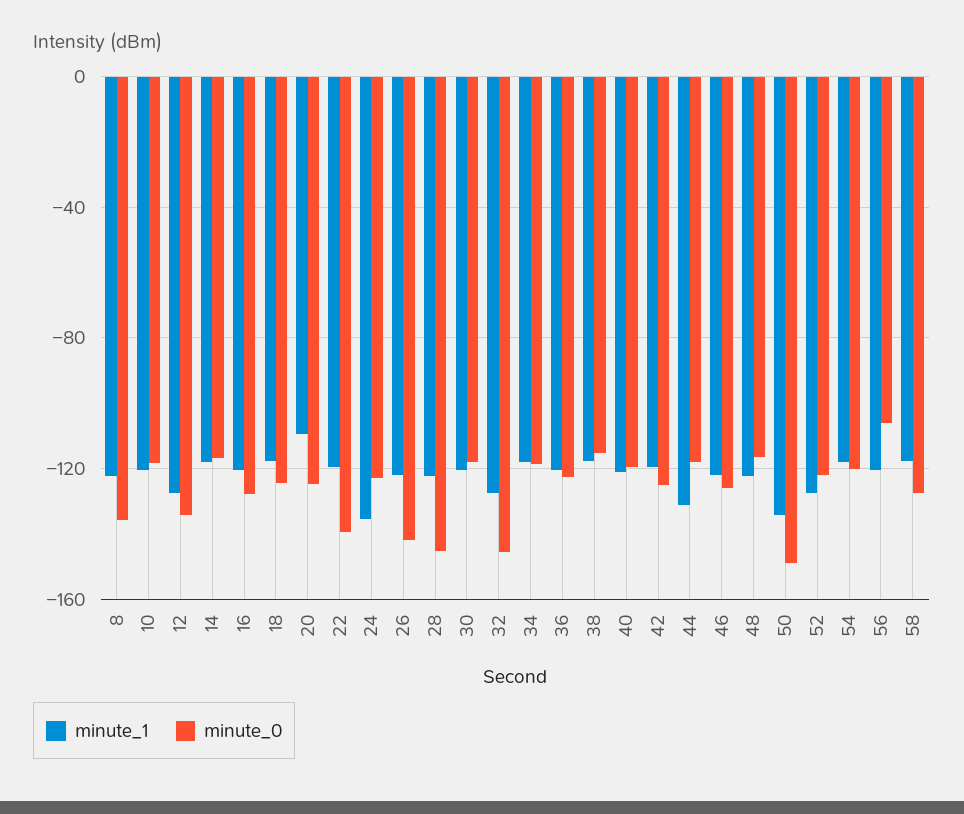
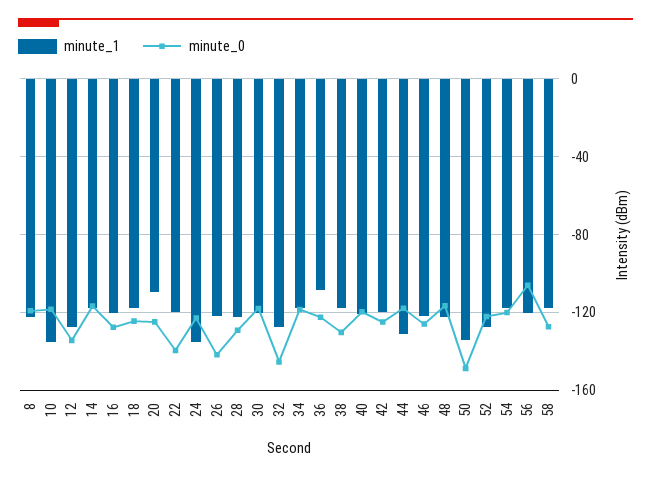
minute_0, 8: -135 -> -120
minute_1, 10: -120 -> -135
minute_0, 28: -145 -> -130
minute_1, 36: -120 -> -110
minute_0, 38: -115 -> -130

